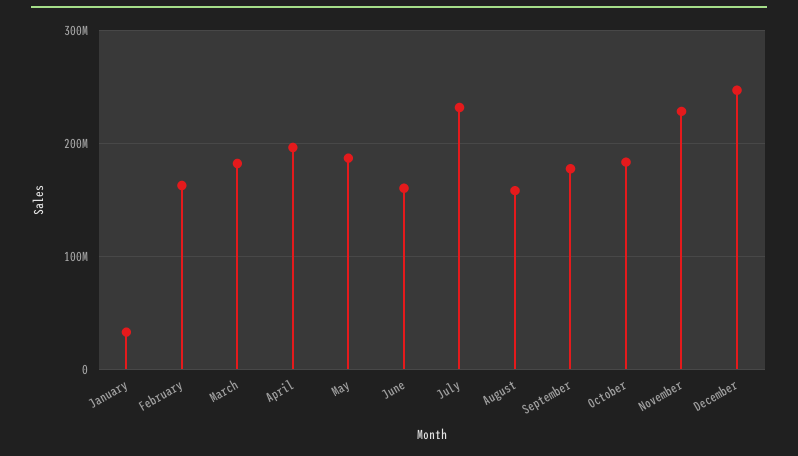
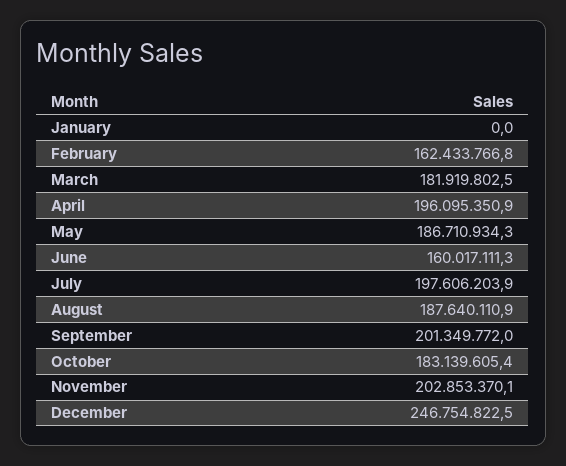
January: 30000000 -> 0
July: 230000000 -> 197606203.9
August: 160000000 -> 187640110.9
September: 180000000 -> 201349772
November: 230000000 -> 202853370.1

